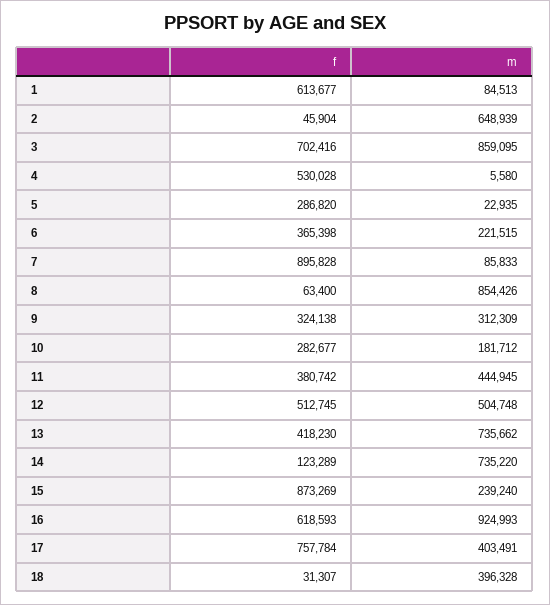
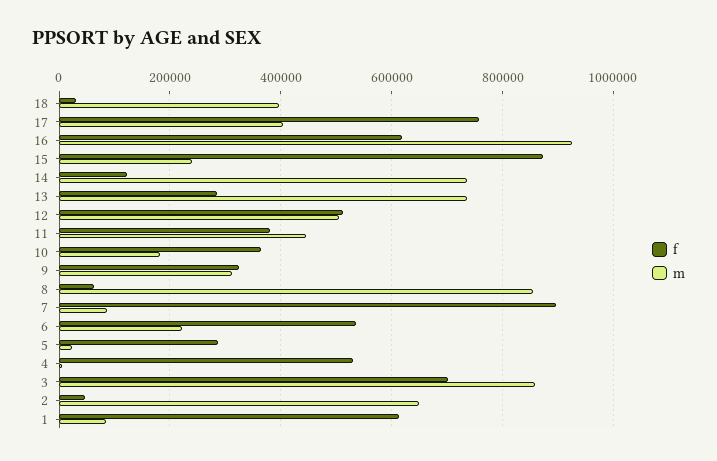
f, 6: 365398 -> 540000
f, 10: 282677 -> 360000
f, 13: 418230 -> 280000

